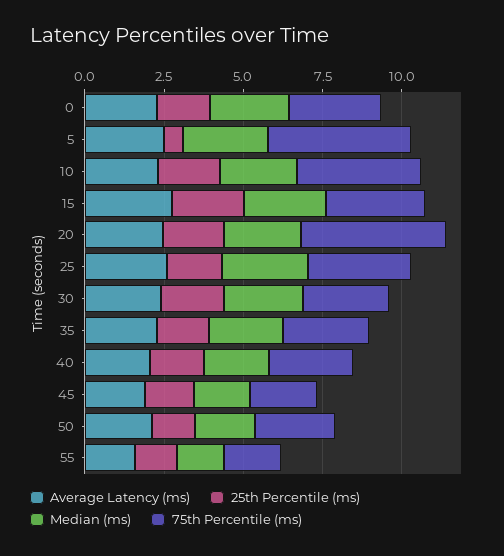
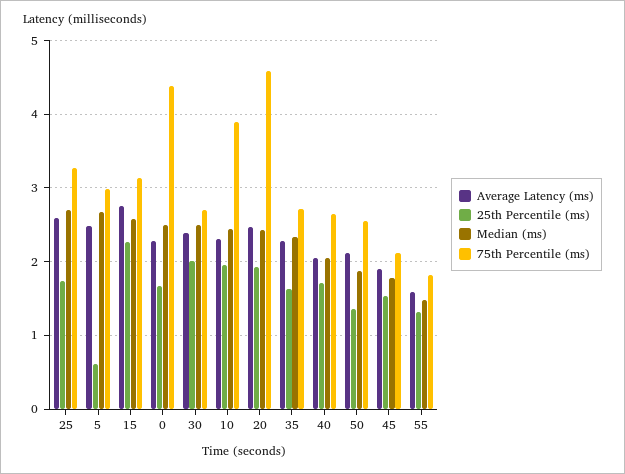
75th Percentile (ms), 0: 3 -> 4.4
75th Percentile (ms), 5: 4.5 -> 3

